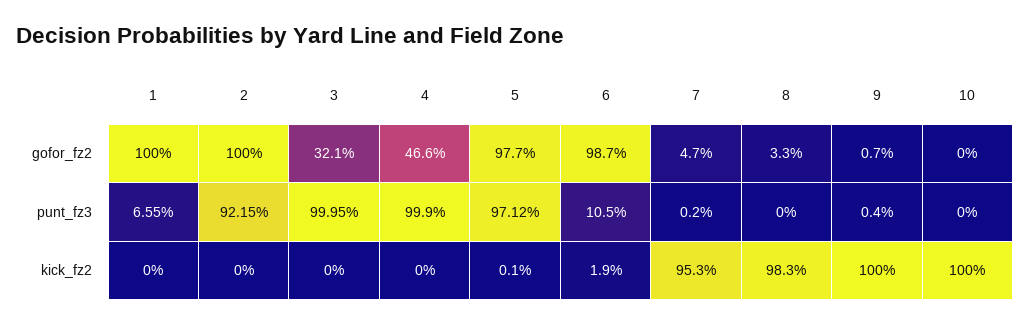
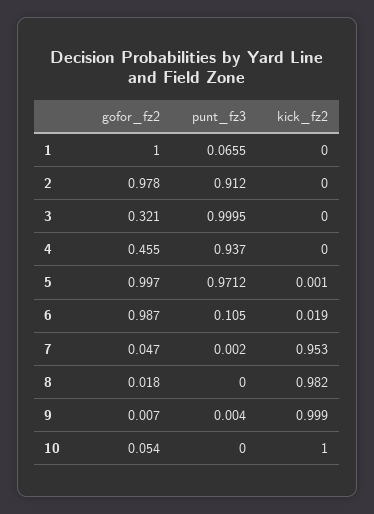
2, gofor_fz2: 1 -> 0.978
4, gofor_fz2: 0.466 -> 0.455
5, gofor_fz2: 0.977 -> 0.997
8, gofor_fz2: 0.033 -> 0.018
10, gofor_fz2: 0 -> 0.054
2, punt_fz3: 0.9215 -> 0.912
4, punt_fz3: 0.999 -> 0.937
8, kick_fz2: 0.983 -> 0.982
9, kick_fz2: 1 -> 0.999

